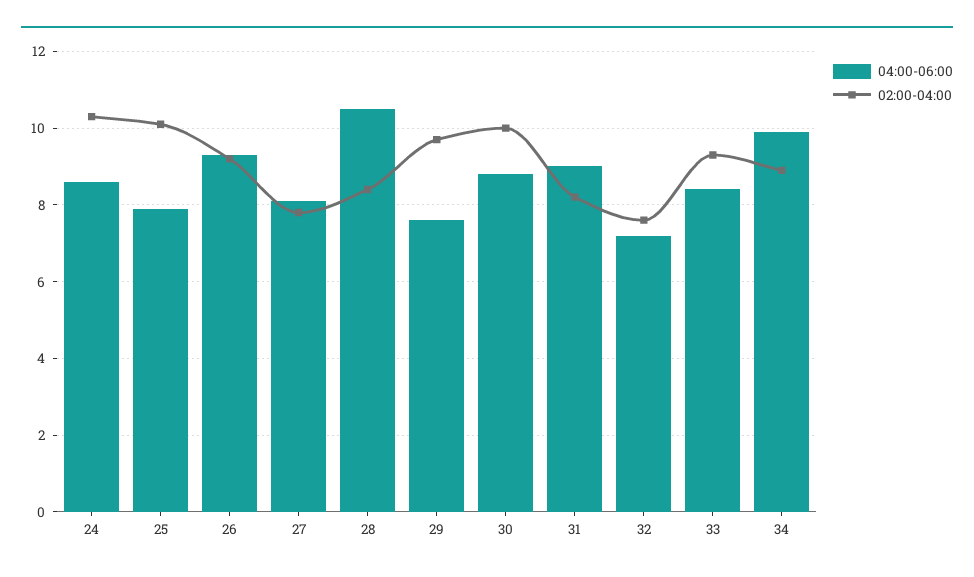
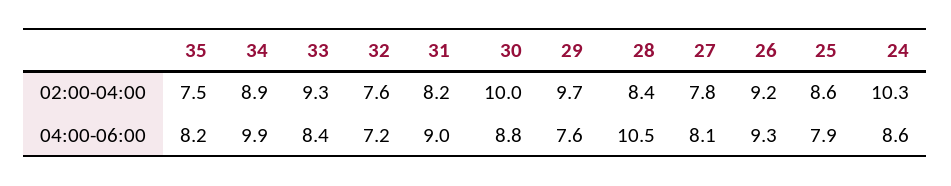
02:00-04:00, 25: 10 -> 8.6
02:00-04:00, 35: none -> 7.5
04:00-06:00, 35: none -> 8.2

